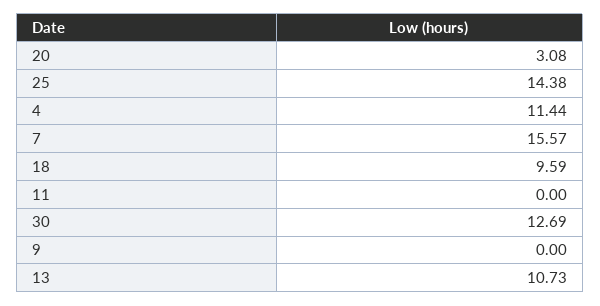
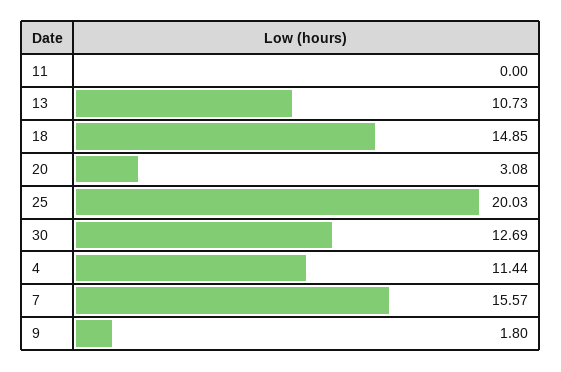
25: 14.38 -> 20.03
18: 9.59 -> 14.85
9: 0 -> 1.8

